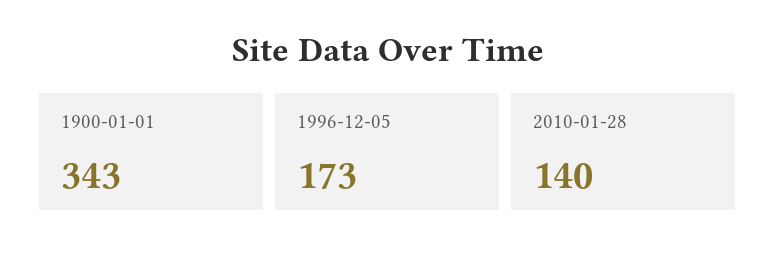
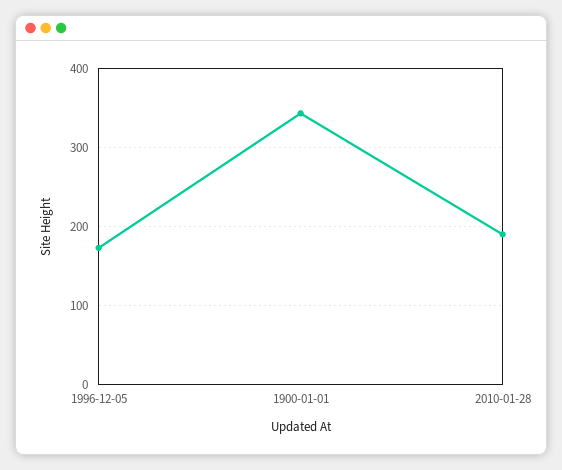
2010-01-28: 140 -> 190

